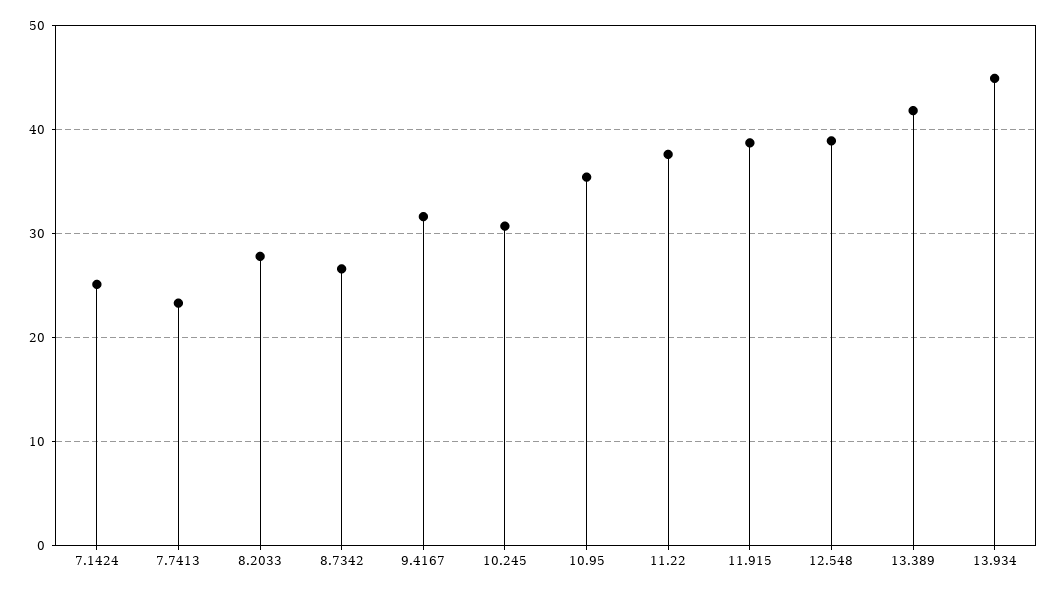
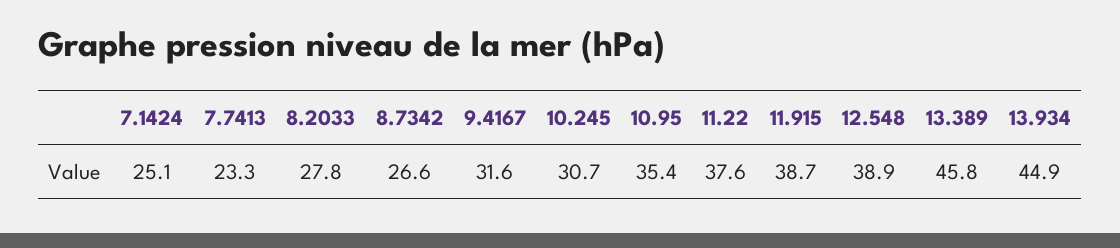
13.389: 42 -> 45.8

